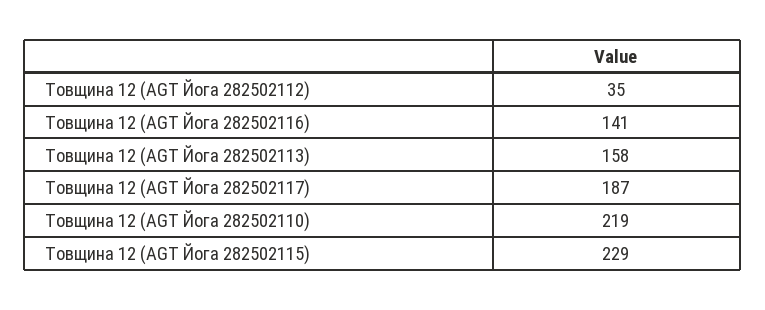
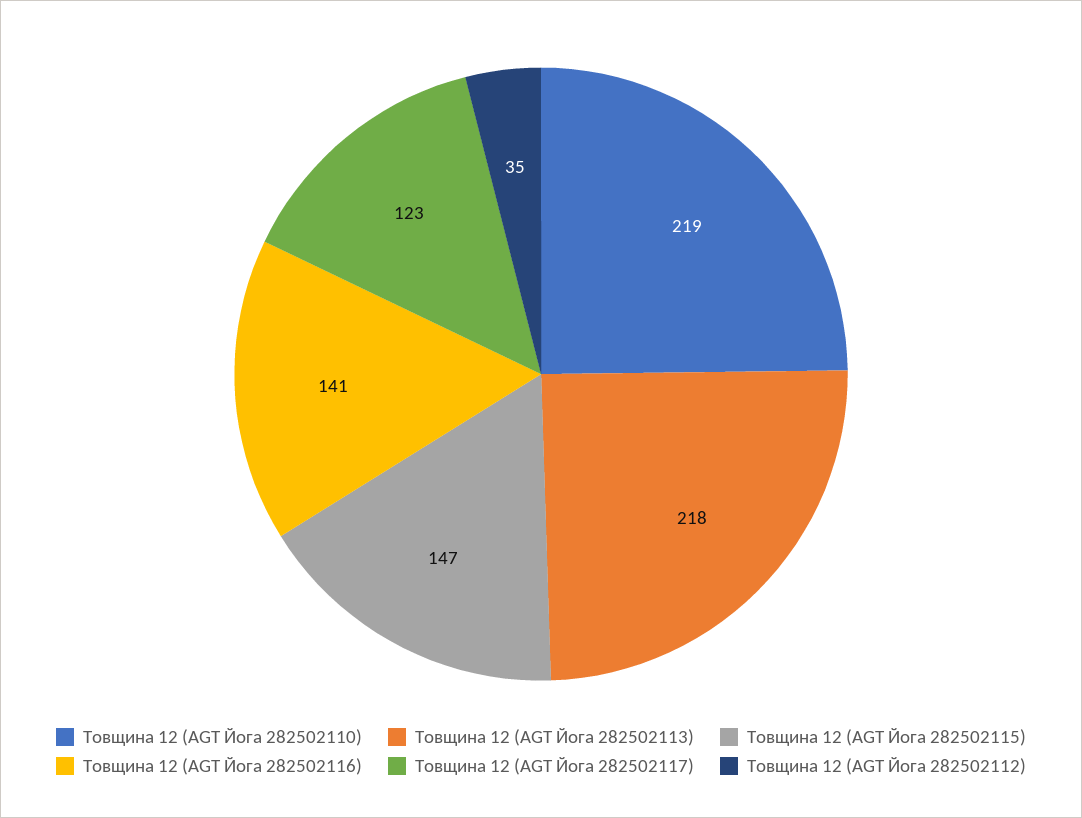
Товщина 12 (AGT Йога 282502113): 158 -> 218
Товщина 12 (AGT Йога 282502117): 187 -> 123
Товщина 12 (AGT Йога 282502115): 229 -> 147

